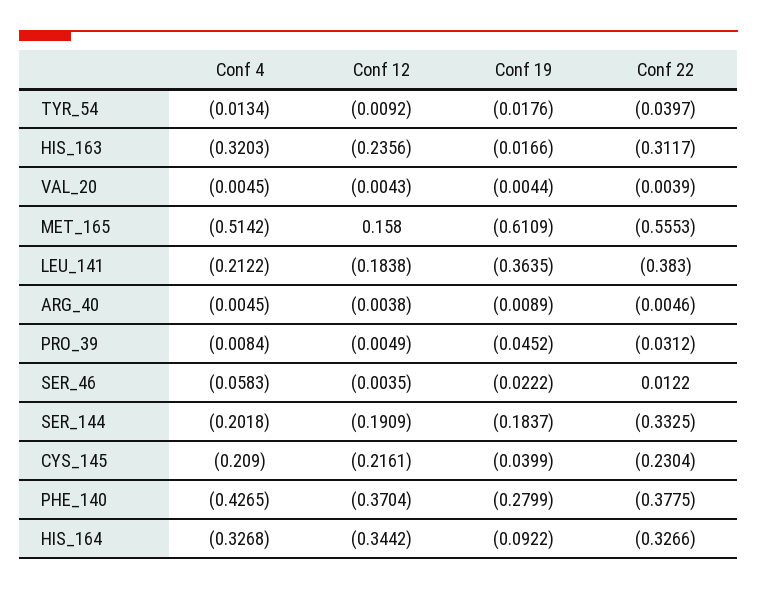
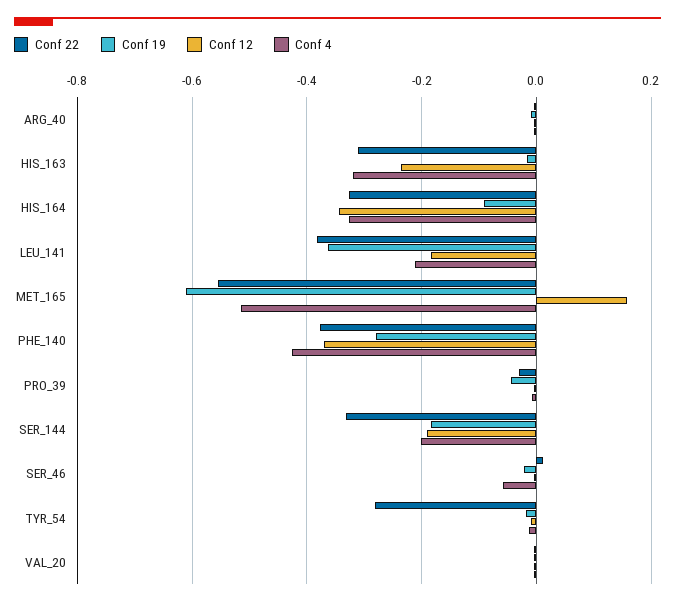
Conf 22, TYR_54: -0.0397 -> -0.28
Conf 4, CYS_145: -0.209 -> none
Conf 12, CYS_145: -0.2161 -> none
Conf 19, CYS_145: -0.0399 -> none
Conf 22, CYS_145: -0.2304 -> none

